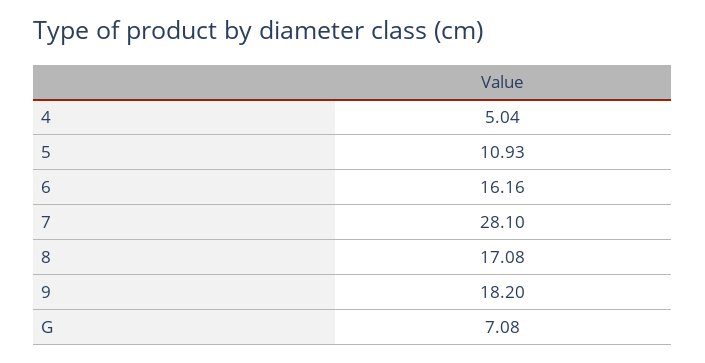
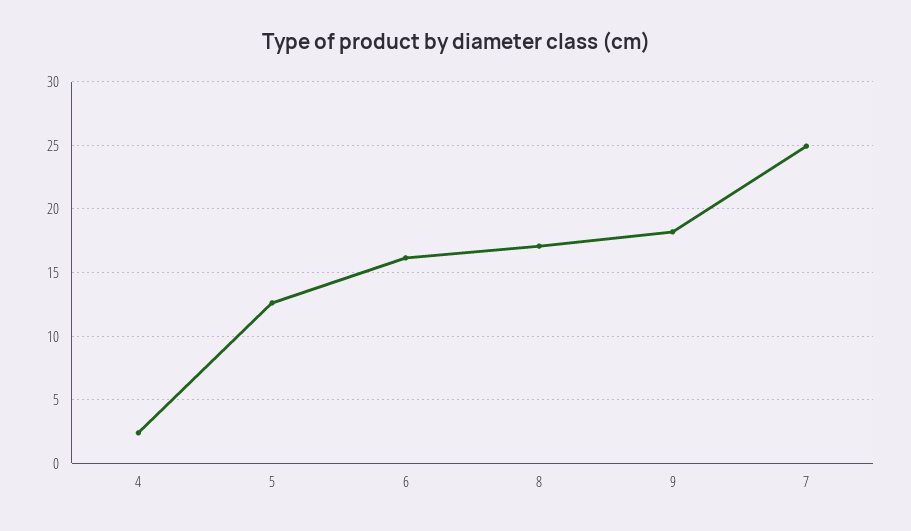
4: 5.04 -> 2.5
5: 10.93 -> 12.5
7: 28.1 -> 25
G: 7.08 -> none

